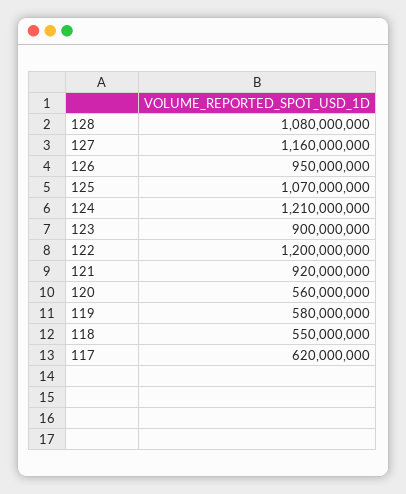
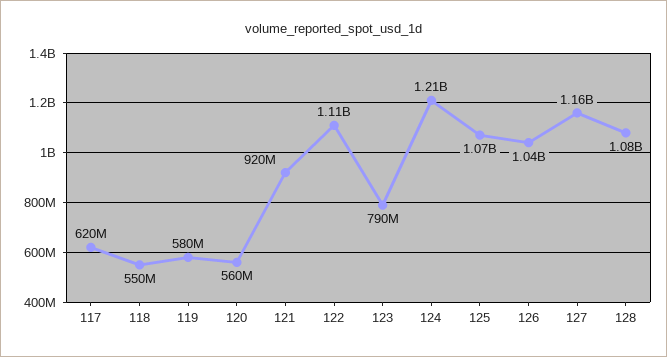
126: 950000000 -> 1040000000
123: 900000000 -> 790000000
122: 1200000000 -> 1110000000

